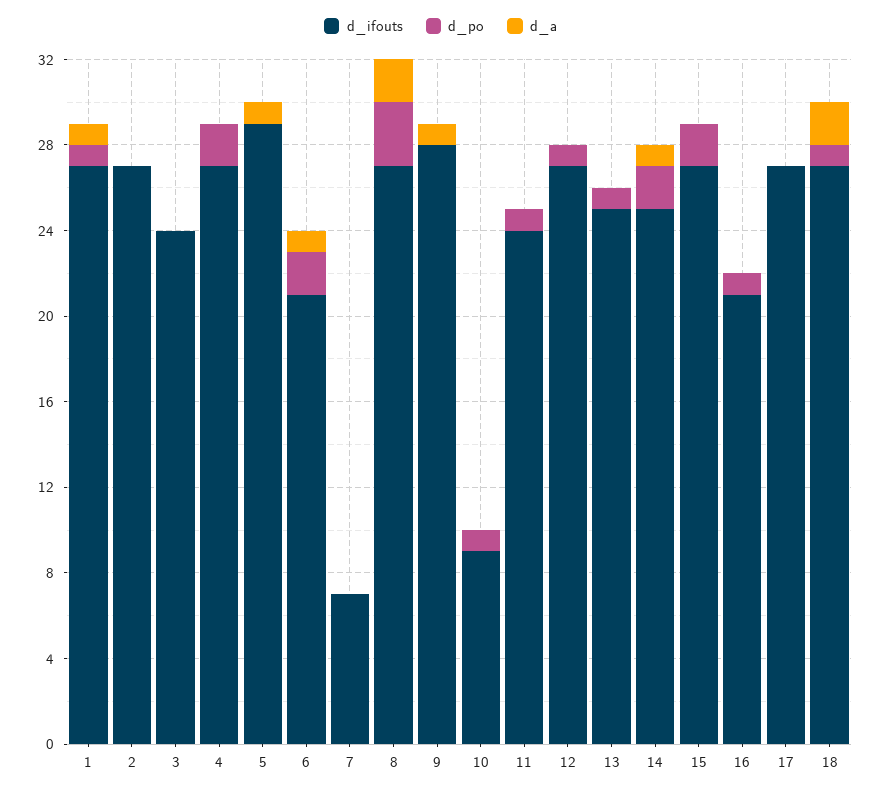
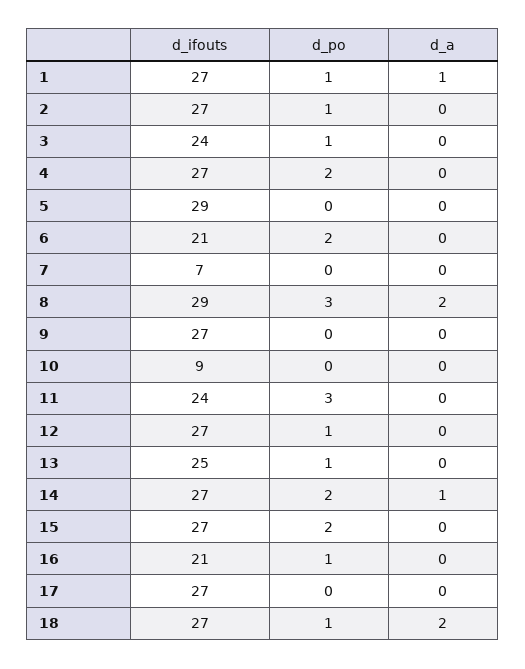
d_po, 2: 0 -> 1
d_po, 3: 0 -> 1
d_a, 5: 1 -> 0
d_a, 6: 1 -> 0
d_ifouts, 8: 27 -> 29
d_ifouts, 9: 28 -> 27
d_a, 9: 1 -> 0
d_po, 10: 1 -> 0
d_po, 11: 1 -> 3
d_ifouts, 14: 25 -> 27

